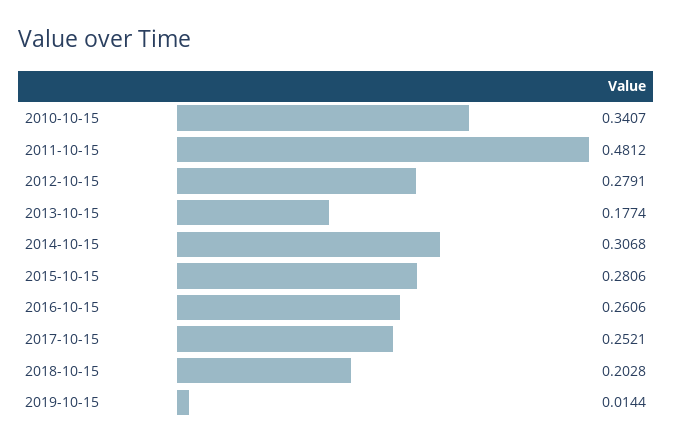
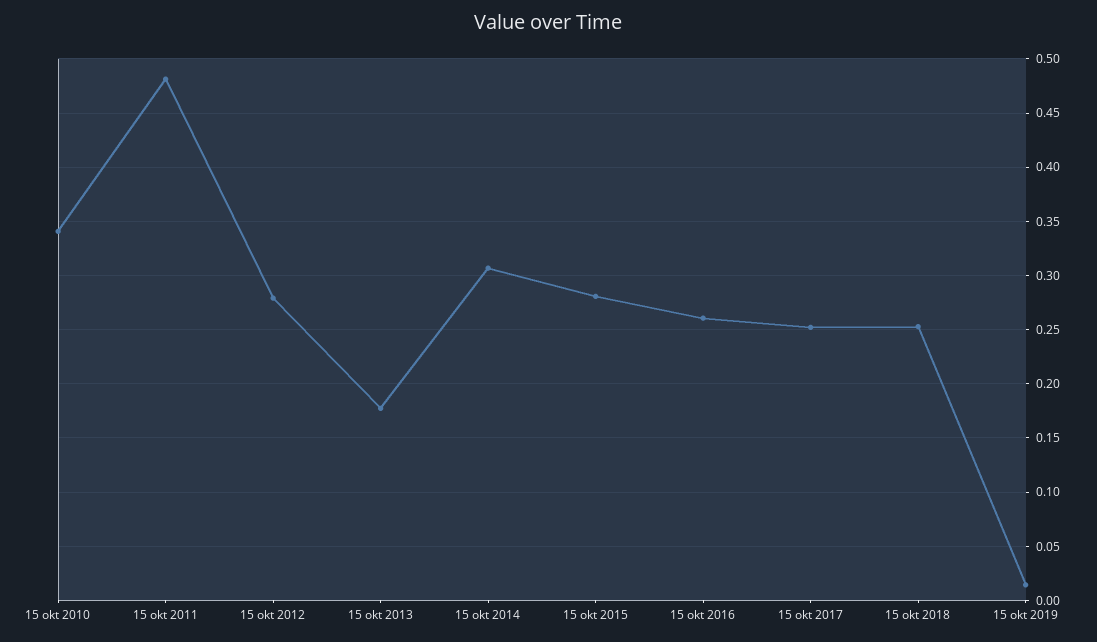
2018-10-15: 0.2028 -> 0.25

